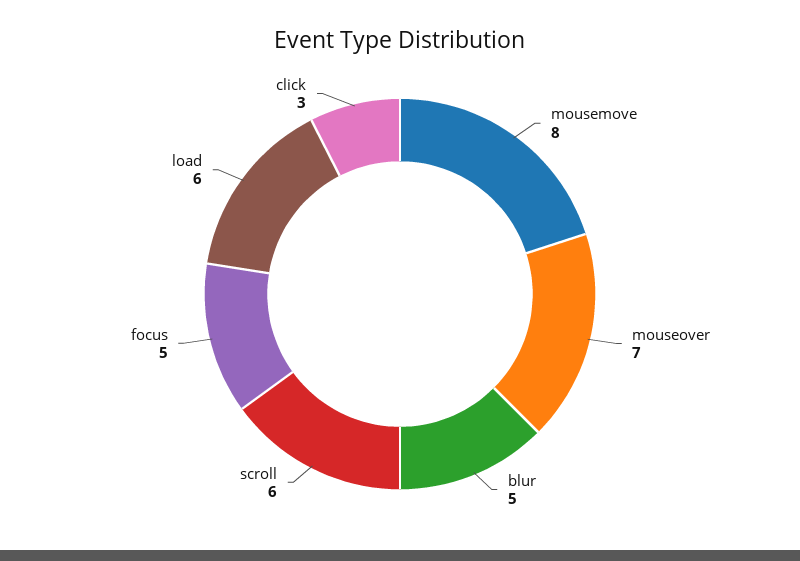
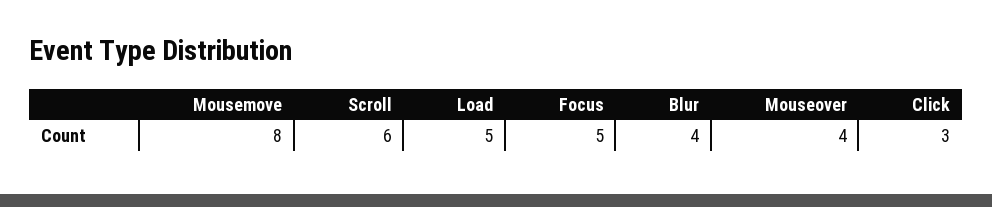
mouseover: 7 -> 4
blur: 5 -> 4
load: 6 -> 5

